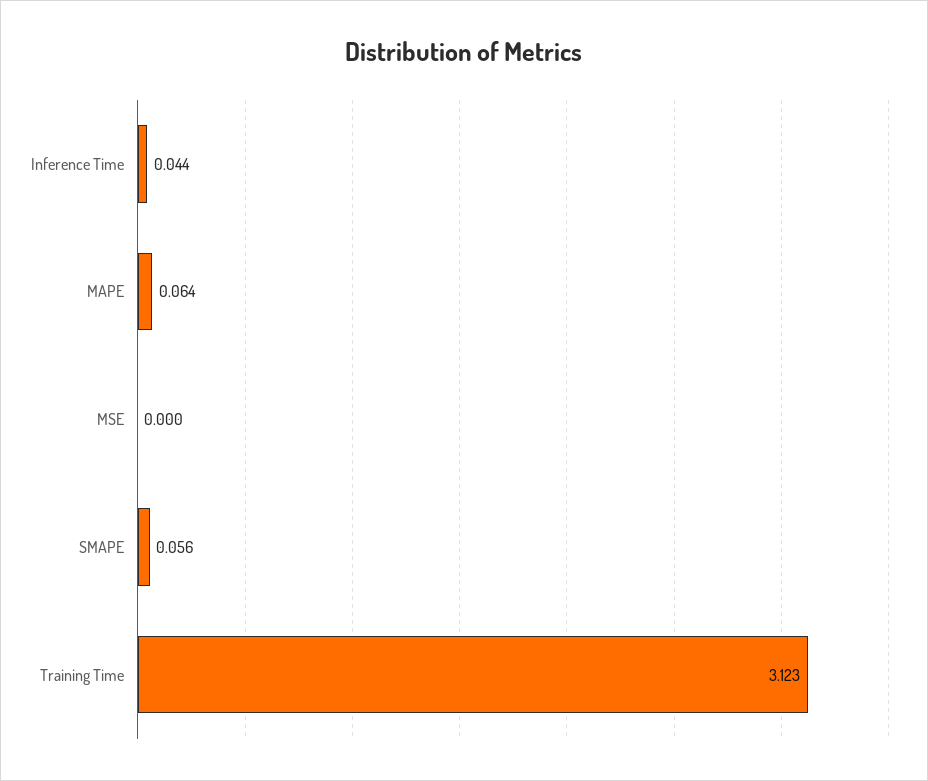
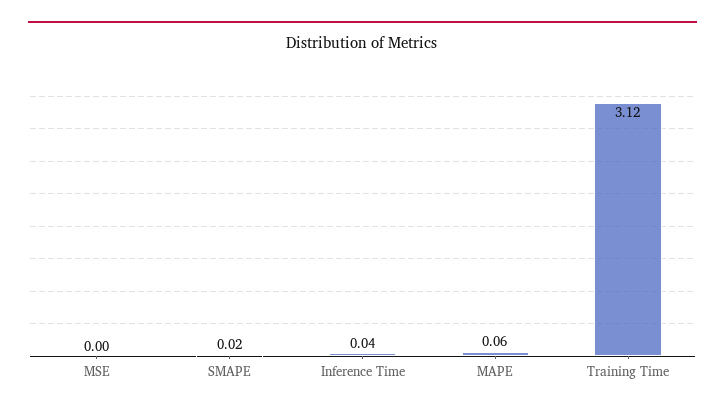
SMAPE: 0.056 -> 0.02

